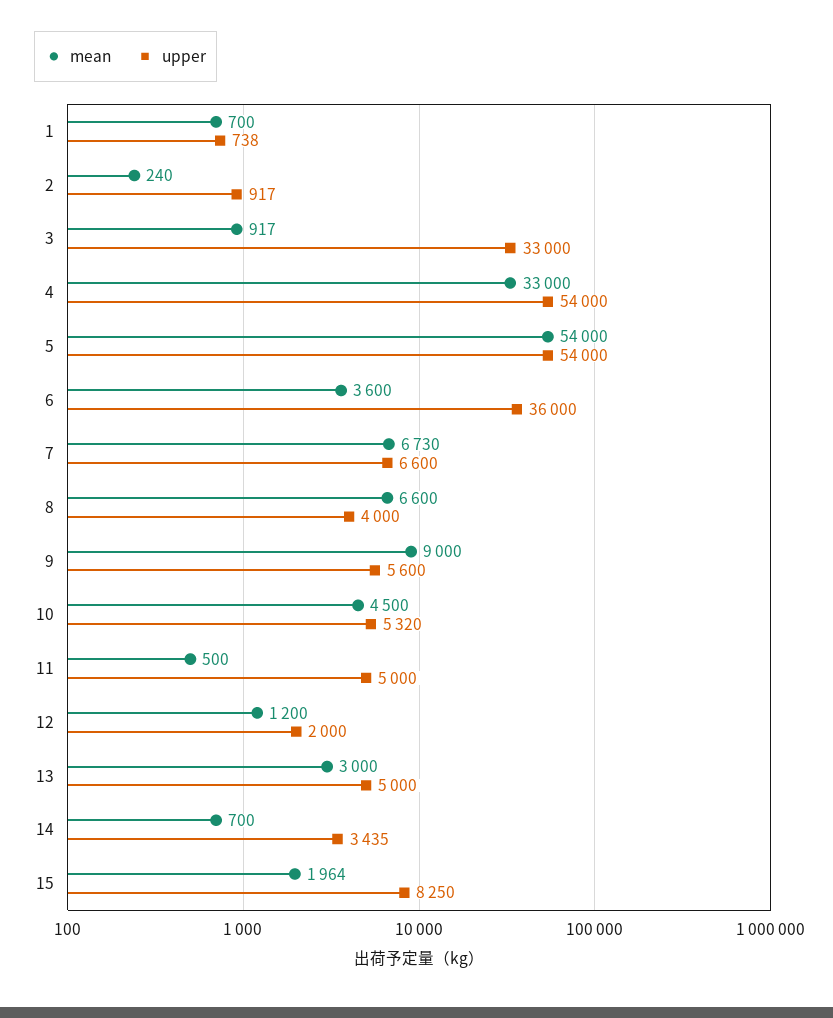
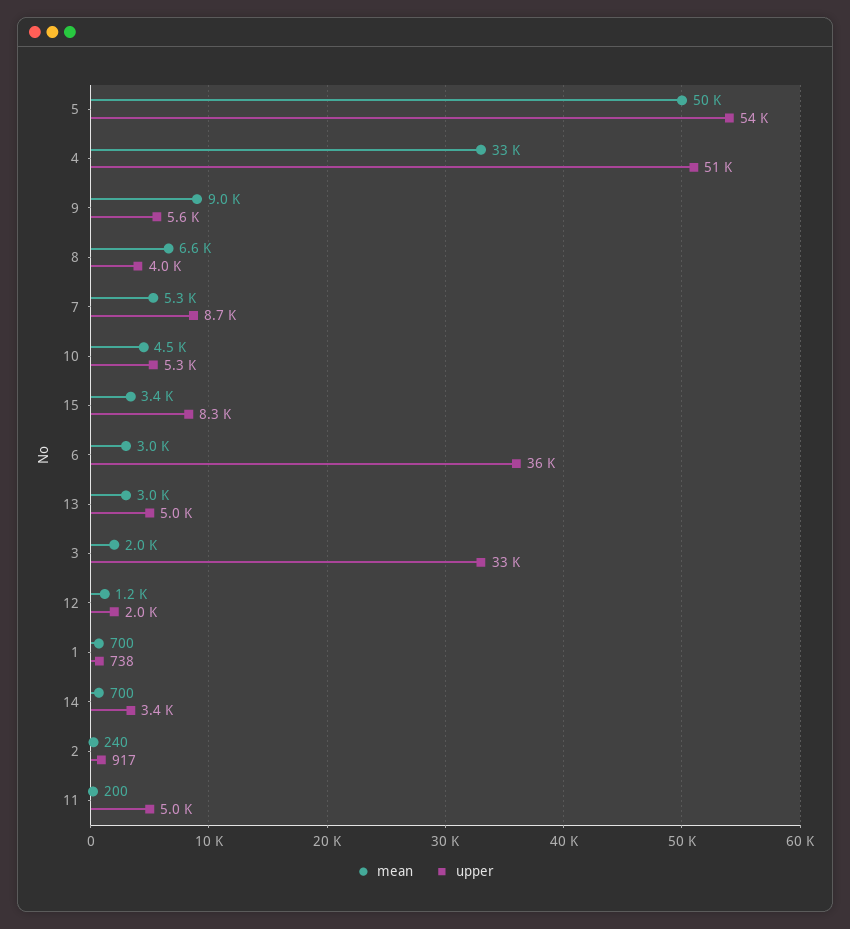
mean, 3: 917 -> 2000
upper, 4: 54000 -> 51000
mean, 5: 54000 -> 50000
mean, 6: 3600 -> 3000
mean, 7: 6730 -> 5300
upper, 7: 6600 -> 8700
mean, 11: 500 -> 200
mean, 15: 1964 -> 3400

